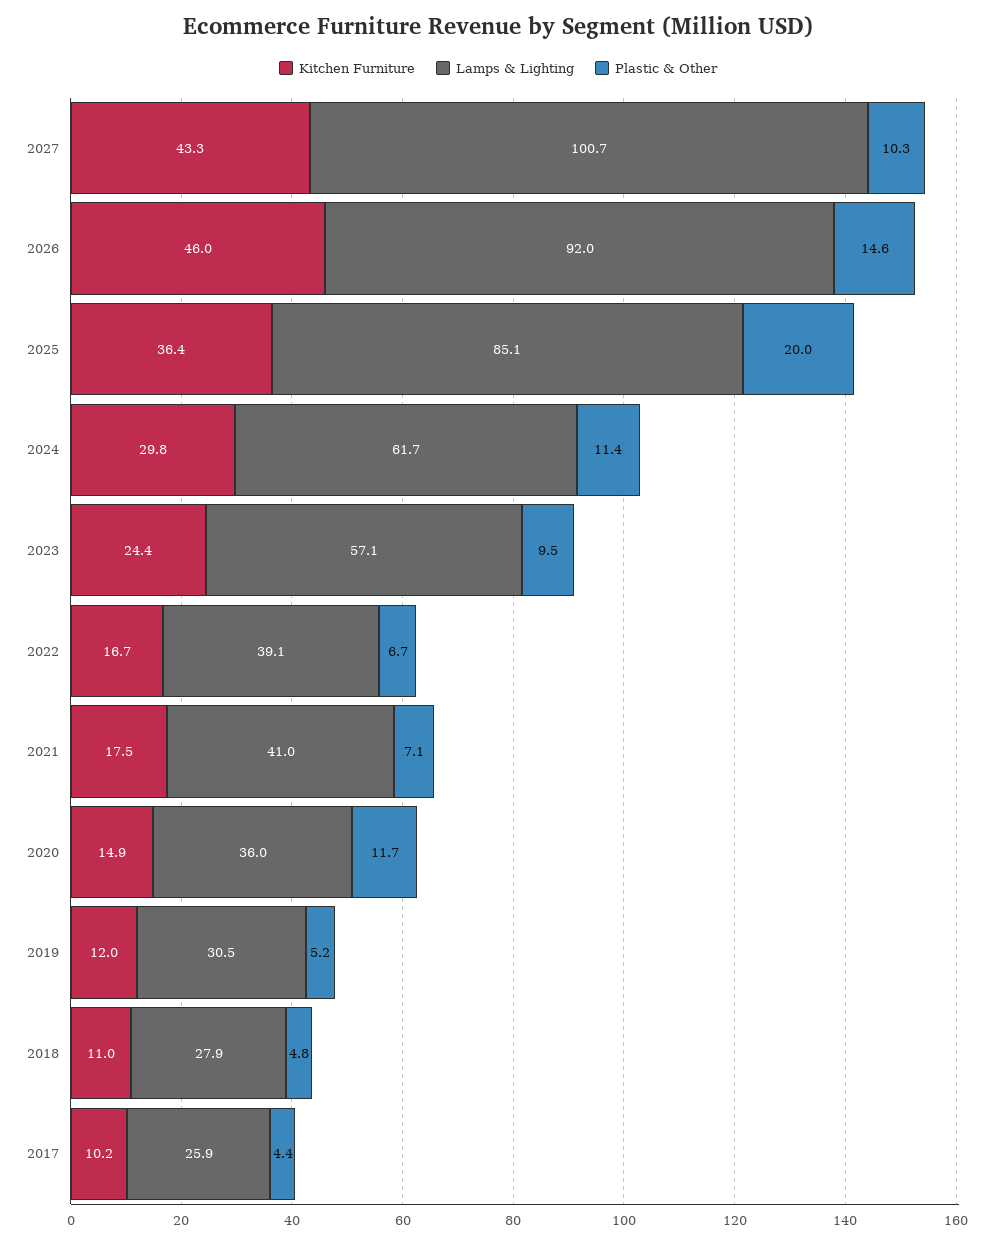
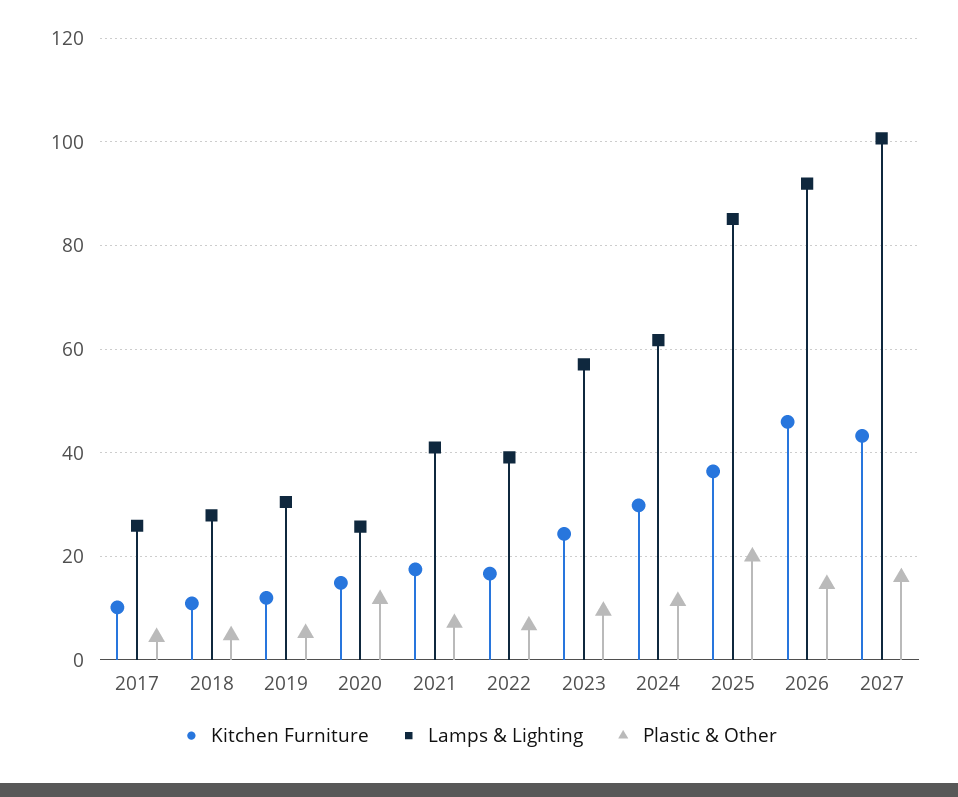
Plastic & Other, 2027: 10.3 -> 16
Lamps & Lighting, 2020: 36 -> 26

